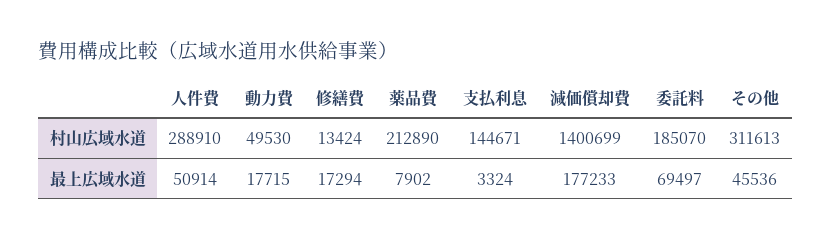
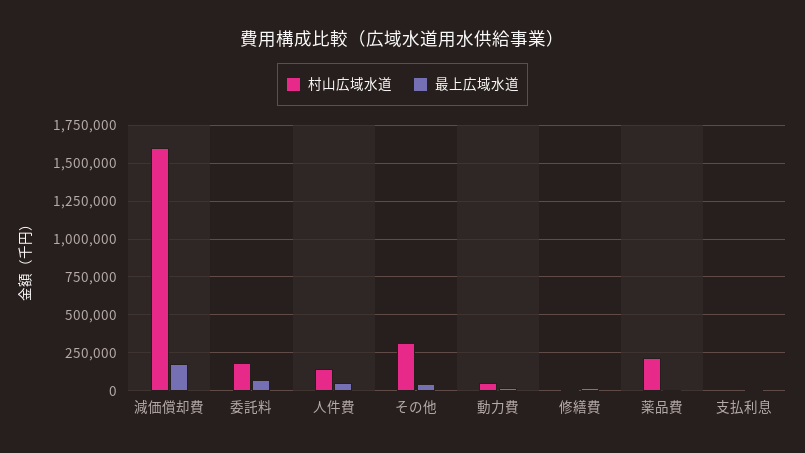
村山広域水道, 人件費: 288910 -> 150000
村山広域水道, 支払利息: 144671 -> 0
村山広域水道, 減価償却費: 1400699 -> 1600000

